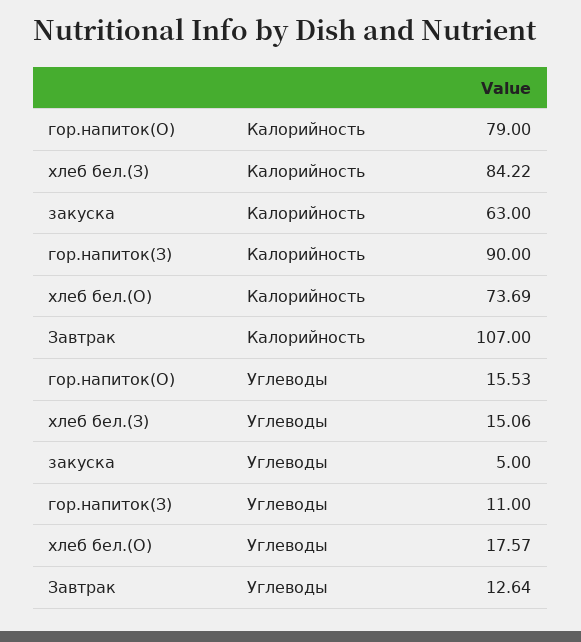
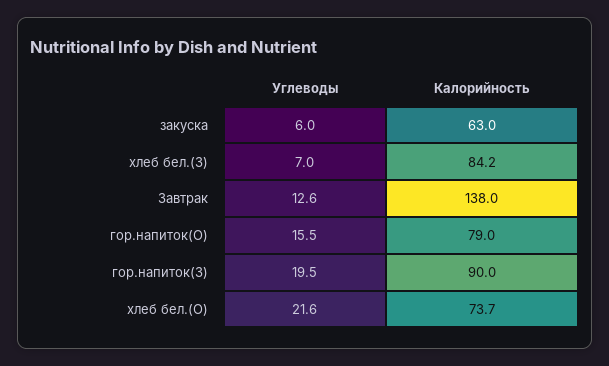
Завтрак, Калорийность: 107 -> 138
хлеб бел.(З), Углеводы: 15.06 -> 7
закуска, Углеводы: 5 -> 6
гор.напиток(З), Углеводы: 11 -> 19.5
хлеб бел.(О), Углеводы: 17.57 -> 21.6

